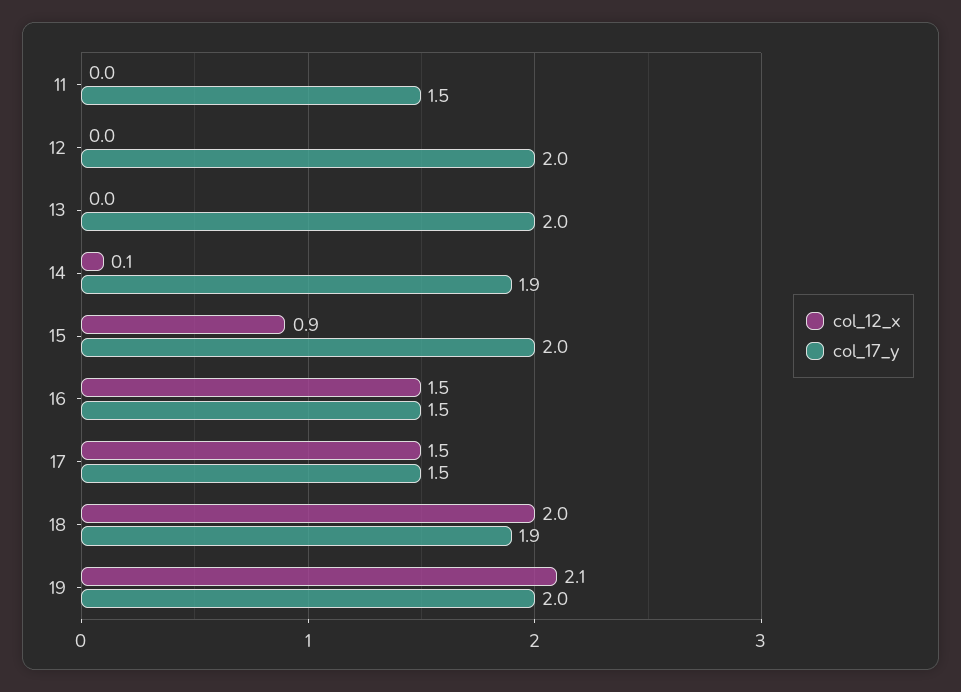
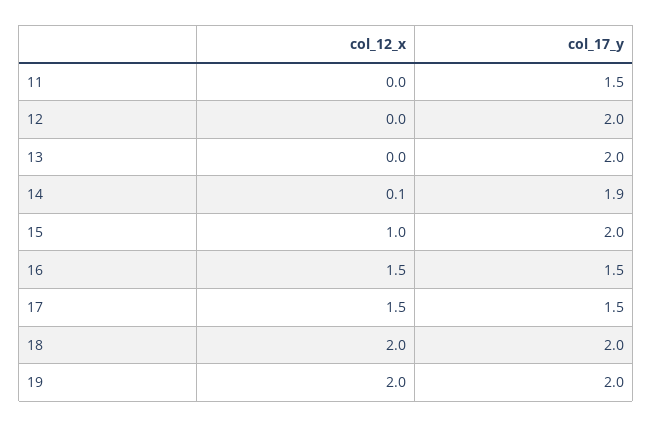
col_12_x, 15: 0.9 -> 1
col_17_y, 18: 1.9 -> 2
col_12_x, 19: 2.1 -> 2

